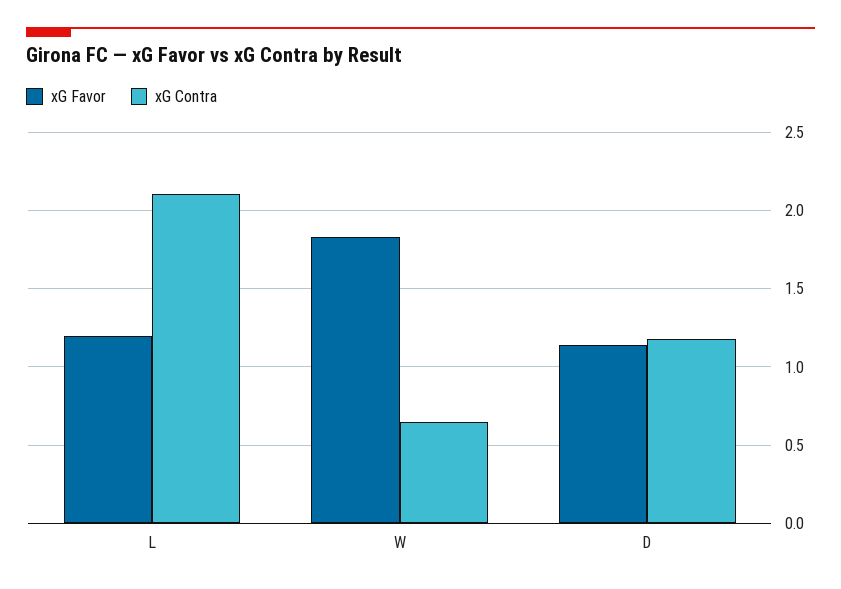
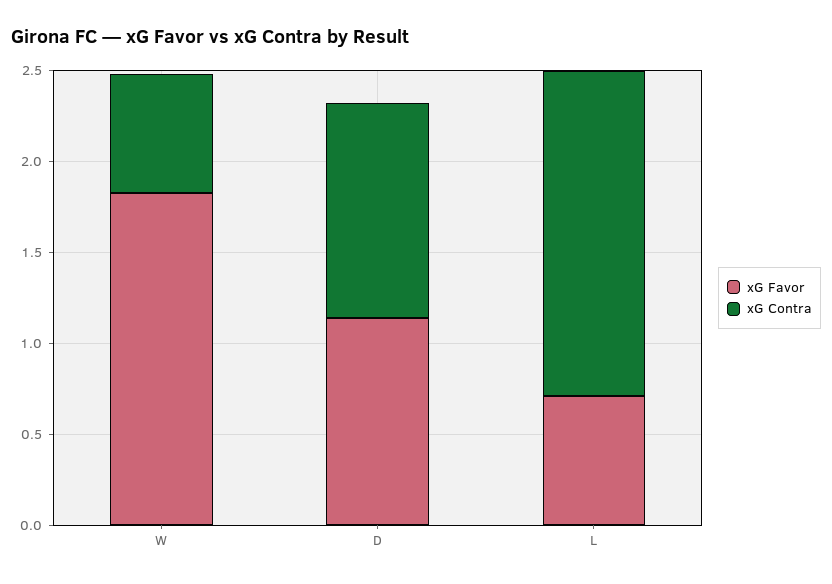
xG Favor, L: 1.2 -> 0.7
xG Contra, L: 2.1 -> 1.8

